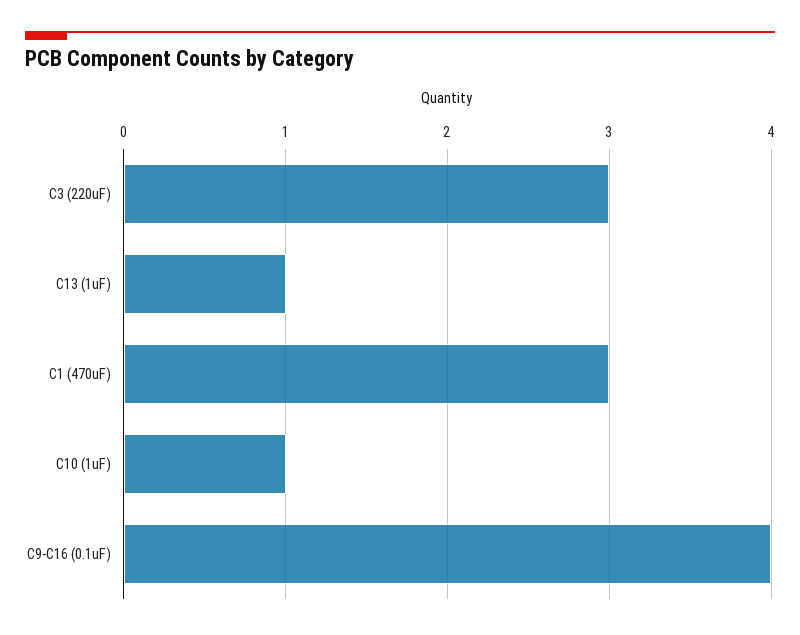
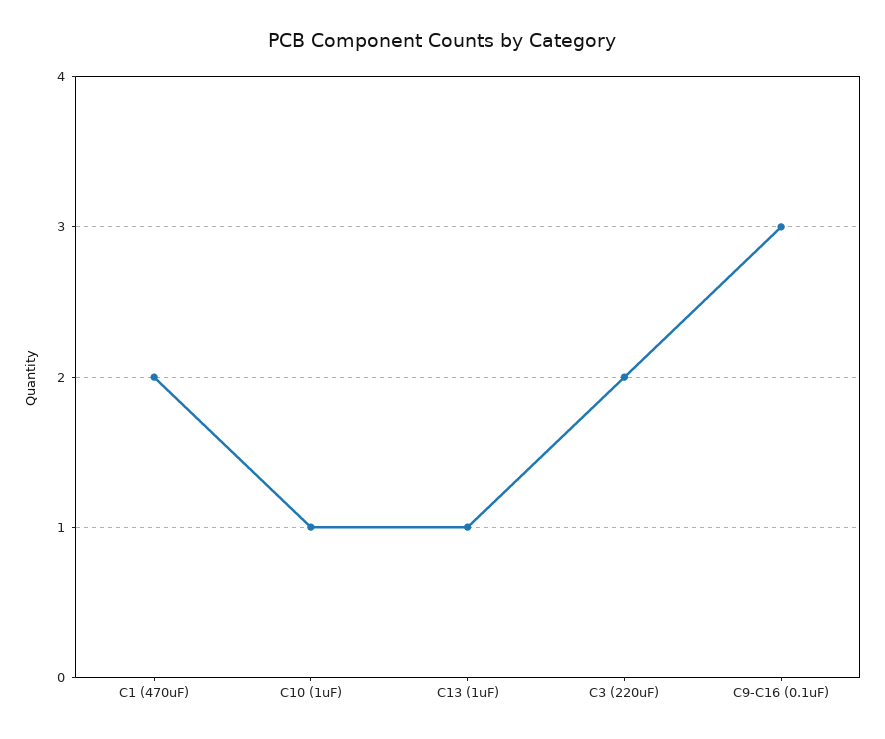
C3 (220uF): 3 -> 2
C1 (470uF): 3 -> 2
C9-C16 (0.1uF): 4 -> 3

